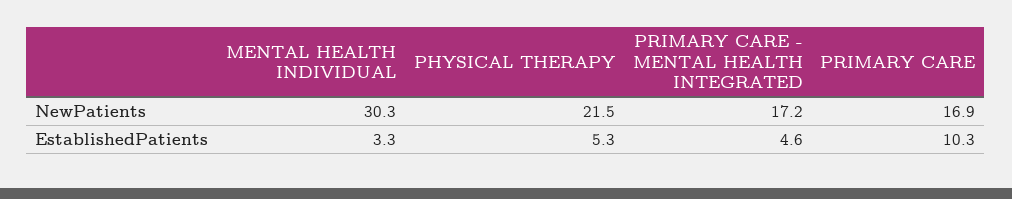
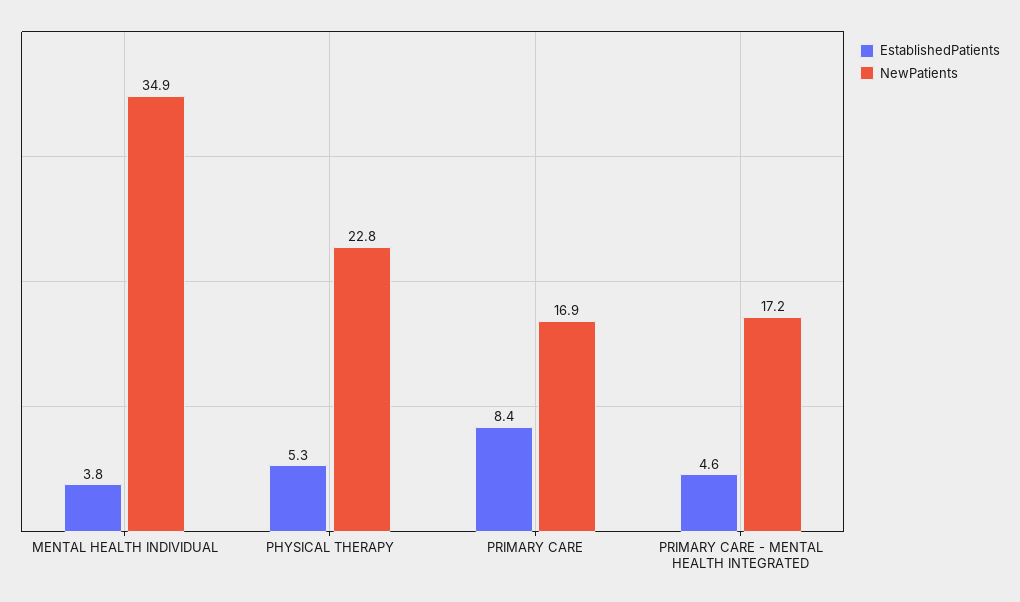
NewPatients, MENTAL HEALTH INDIVIDUAL: 30.3 -> 34.9
NewPatients, PHYSICAL THERAPY: 21.5 -> 22.8
EstablishedPatients, MENTAL HEALTH INDIVIDUAL: 3.3 -> 3.8
EstablishedPatients, PRIMARY CARE: 10.3 -> 8.4

